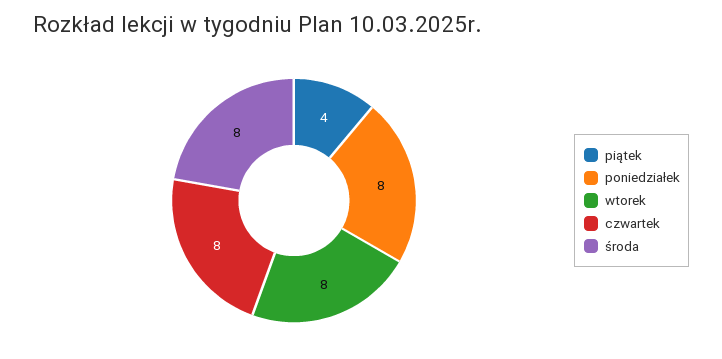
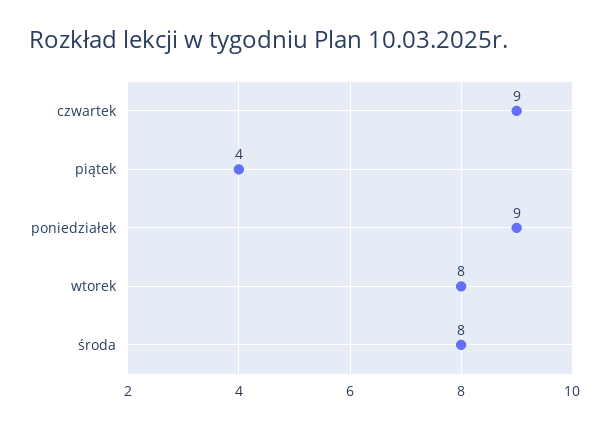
poniedziałek: 8 -> 9
czwartek: 8 -> 9

